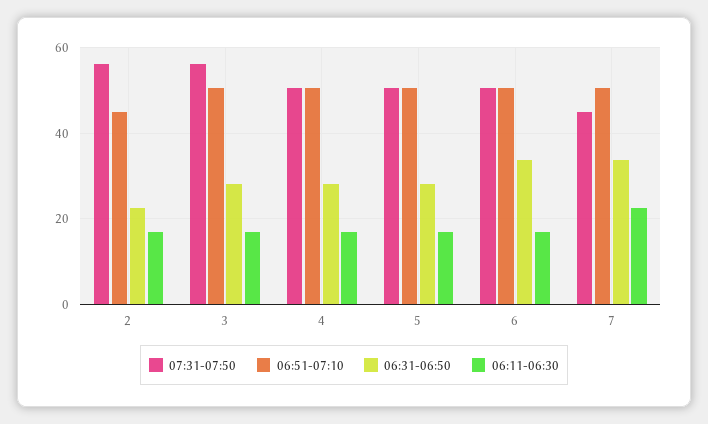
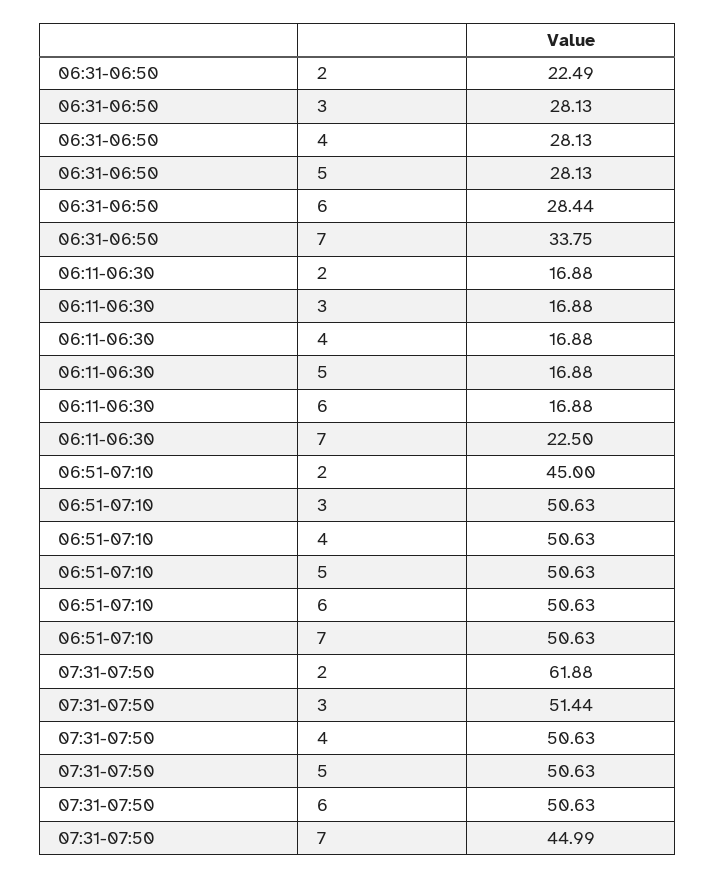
07:31-07:50, 2: 56 -> 61.88
07:31-07:50, 3: 56 -> 51.44
06:31-06:50, 6: 34 -> 28.44

